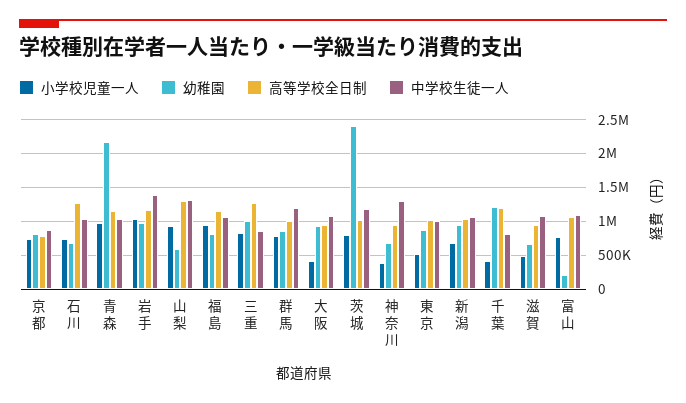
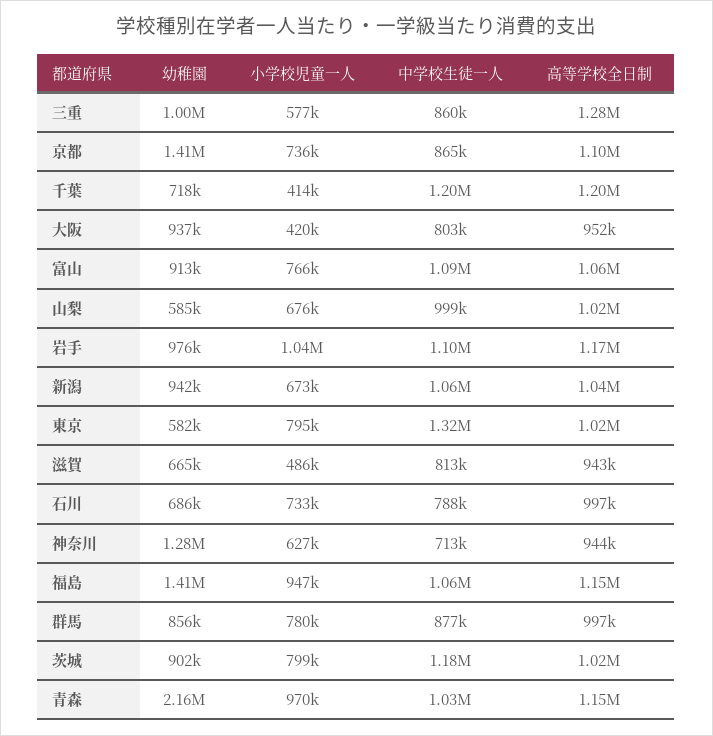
幼稚園, 京都: 800000 -> 1410000
高等学校全日制, 京都: 800000 -> 1100000
高等学校全日制, 石川: 1300000 -> 997000
中学校生徒一人, 石川: 1000000 -> 788000
中学校生徒一人, 岩手: 1400000 -> 1100000
小学校児童一人, 山梨: 900000 -> 676000
高等学校全日制, 山梨: 1300000 -> 1020000
中学校生徒一人, 山梨: 1300000 -> 999000
幼稚園, 福島: 800000 -> 1410000
小学校児童一人, 三重: 800000 -> 577000
中学校生徒一人, 群馬: 1200000 -> 877000
中学校生徒一人, 大阪: 1100000 -> 803000
幼稚園, 茨城: 2400000 -> 902000
小学校児童一人, 神奈川: 400000 -> 627000
幼稚園, 神奈川: 700000 -> 1280000
中学校生徒一人, 神奈川: 1300000 -> 713000
小学校児童一人, 東京: 500000 -> 795000
幼稚園, 東京: 900000 -> 582000
中学校生徒一人, 東京: 1000000 -> 1320000
幼稚園, 千葉: 1200000 -> 718000
中学校生徒一人, 千葉: 800000 -> 1200000
中学校生徒一人, 滋賀: 1100000 -> 813000
幼稚園, 富山: 200000 -> 913000

